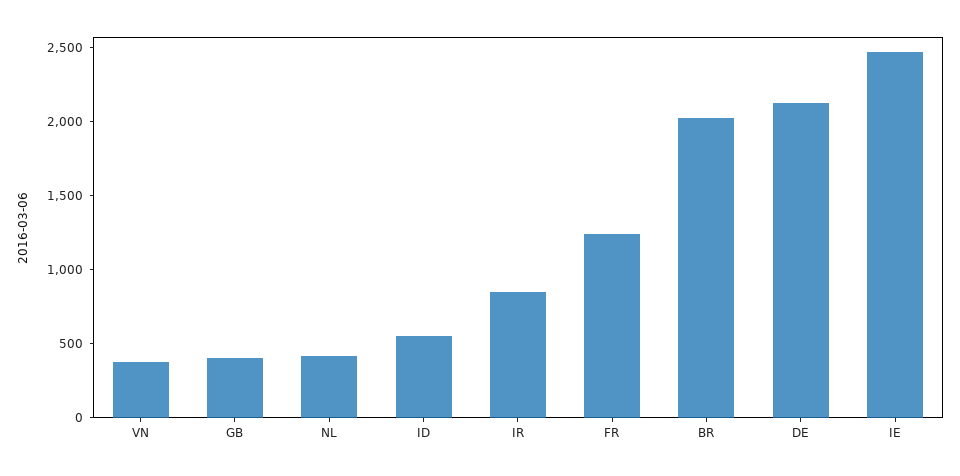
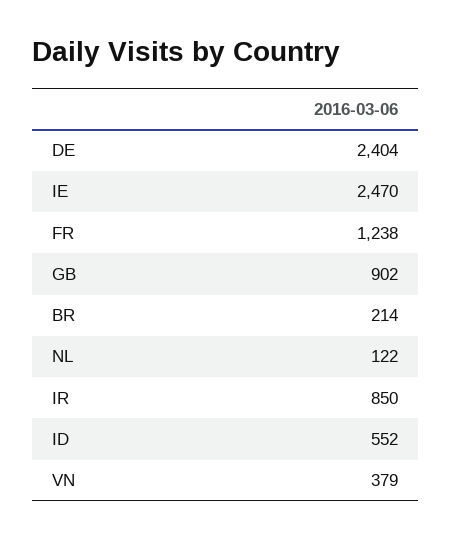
GB: 400 -> 902
NL: 400 -> 122
BR: 2000 -> 214
DE: 2100 -> 2404

